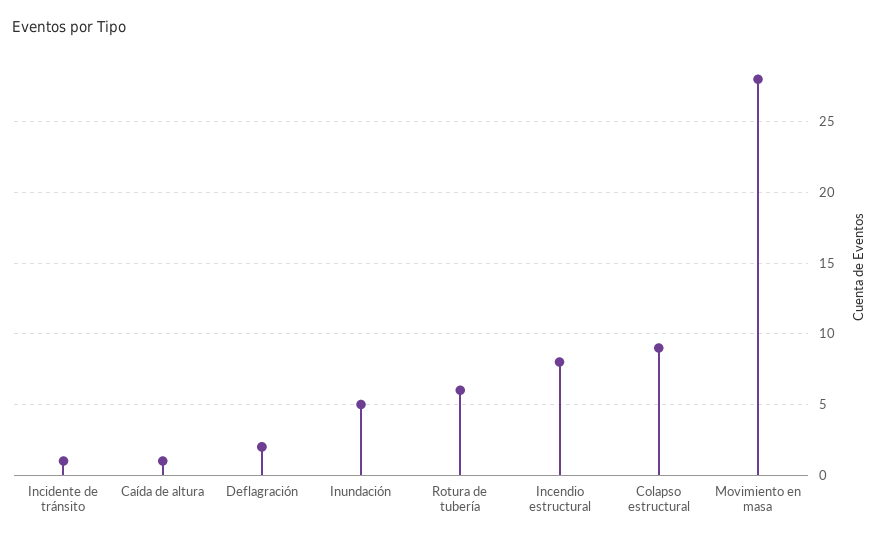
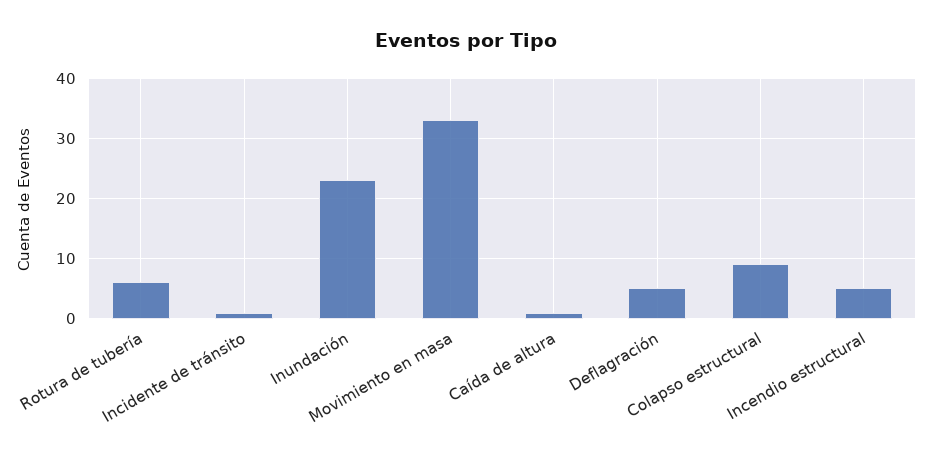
Deflagración: 2 -> 5
Inundación: 5 -> 23
Incendio estructural: 8 -> 5
Movimiento en masa: 28 -> 33

